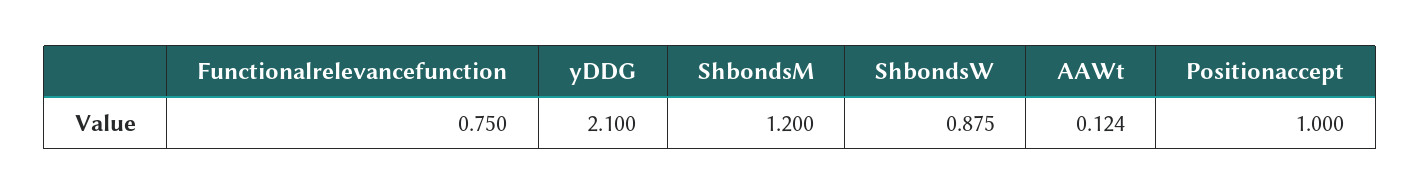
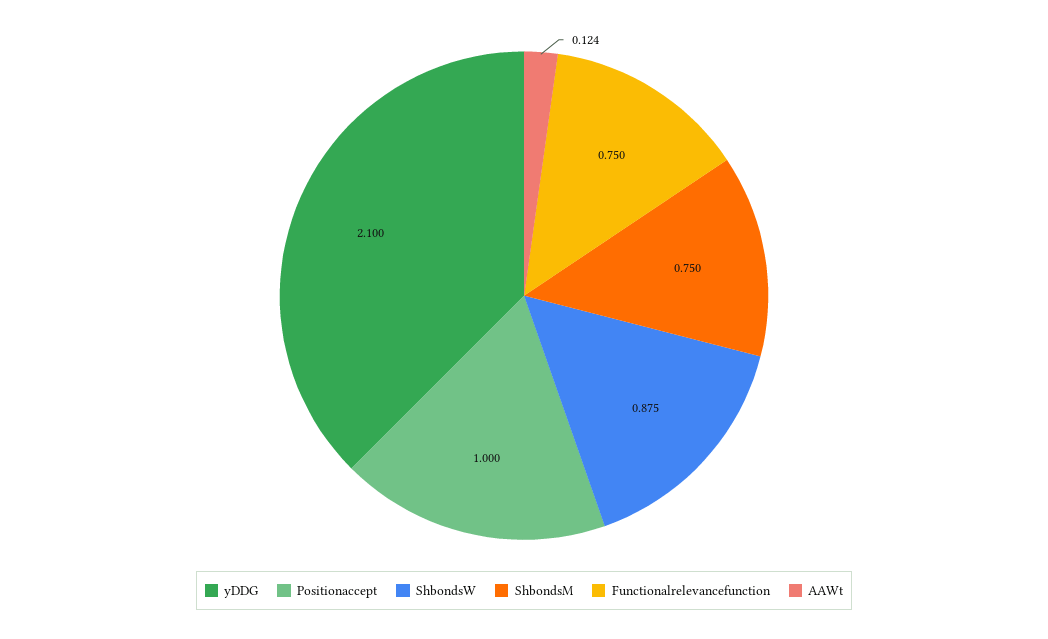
ShbondsM: 1.2 -> 0.75

